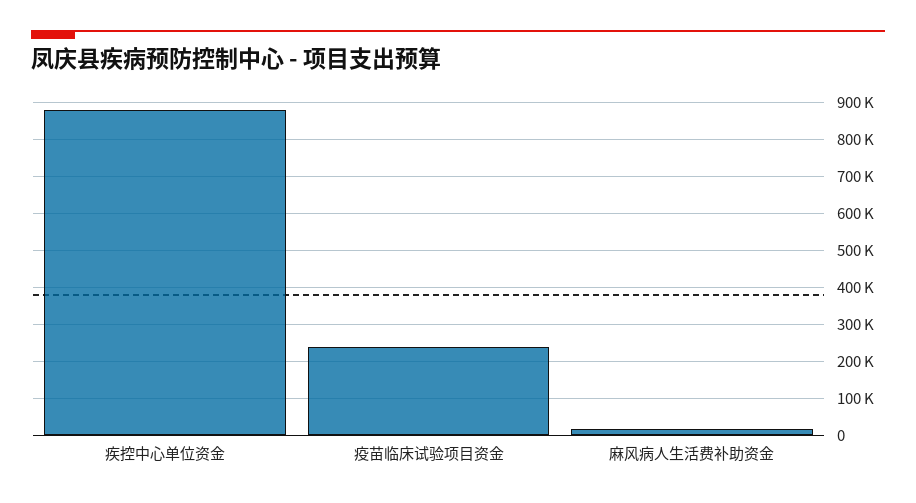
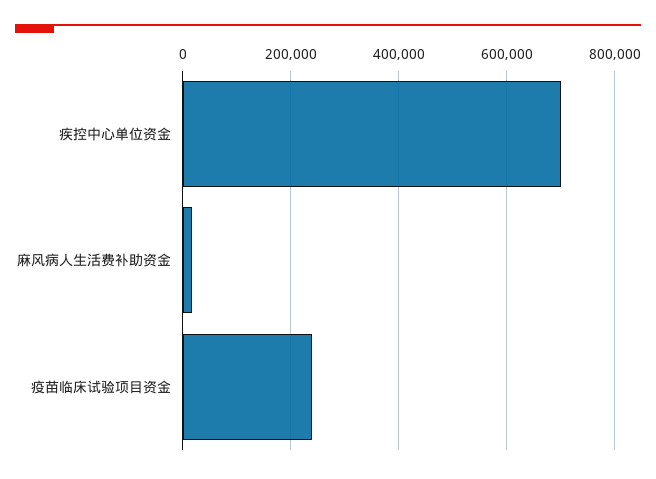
疾控中心单位资金: 880000 -> 700000

